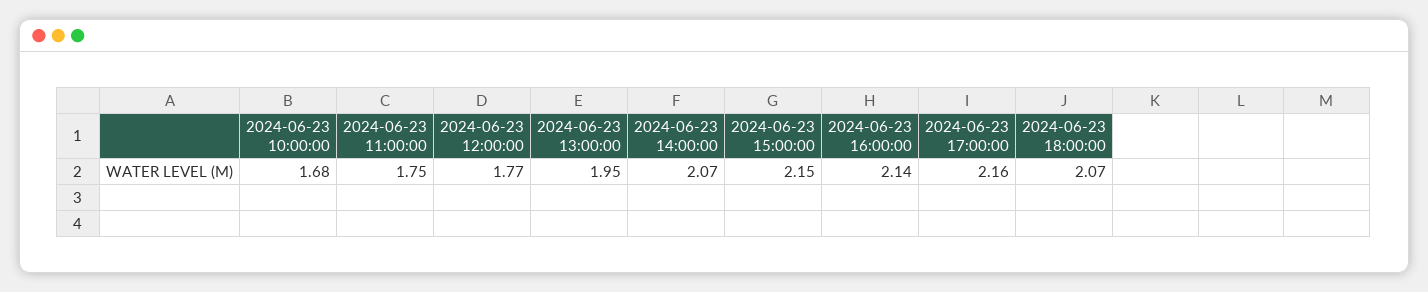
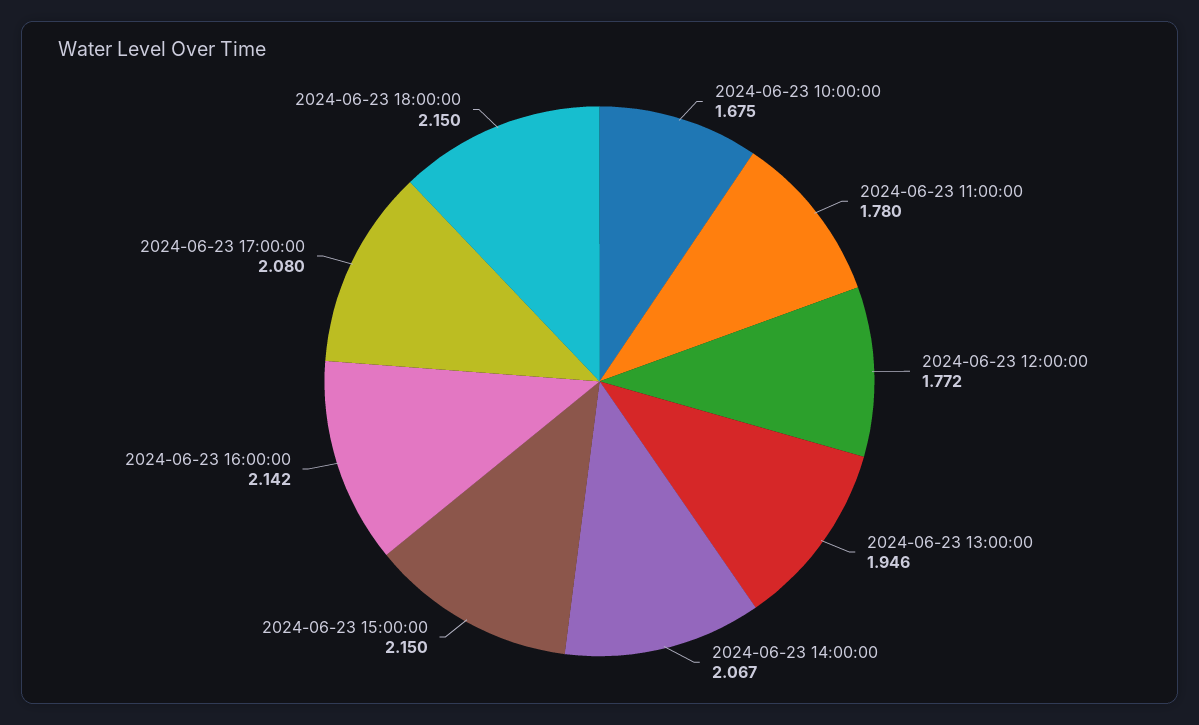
2024-06-23 11:00:00: 1.75 -> 1.78
2024-06-23 17:00:00: 2.16 -> 2.08
2024-06-23 18:00:00: 2.07 -> 2.15

